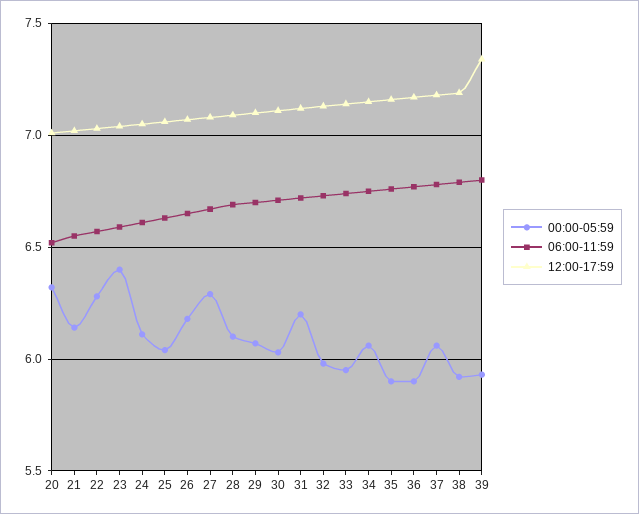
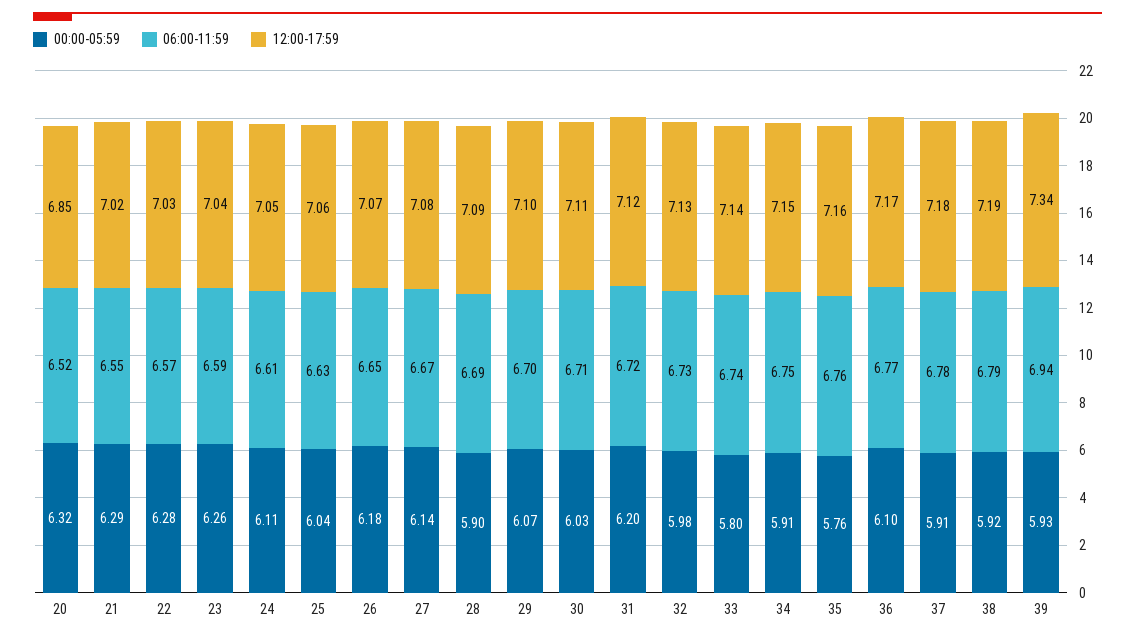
12:00-17:59, 20: 7 -> 6.85
00:00-05:59, 21: 6.15 -> 6.29
00:00-05:59, 23: 6.4 -> 6.26
00:00-05:59, 27: 6.3 -> 6.14
00:00-05:59, 28: 6.1 -> 5.9
00:00-05:59, 33: 5.95 -> 5.8
00:00-05:59, 34: 6.05 -> 5.91
00:00-05:59, 35: 5.9 -> 5.76
00:00-05:59, 36: 5.9 -> 6.1
00:00-05:59, 37: 6.05 -> 5.91
06:00-11:59, 39: 6.8 -> 6.94

